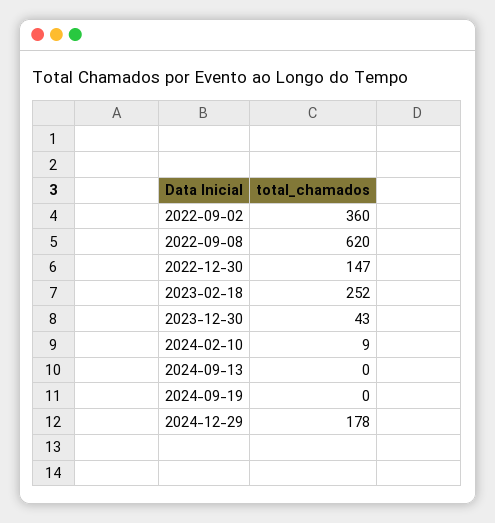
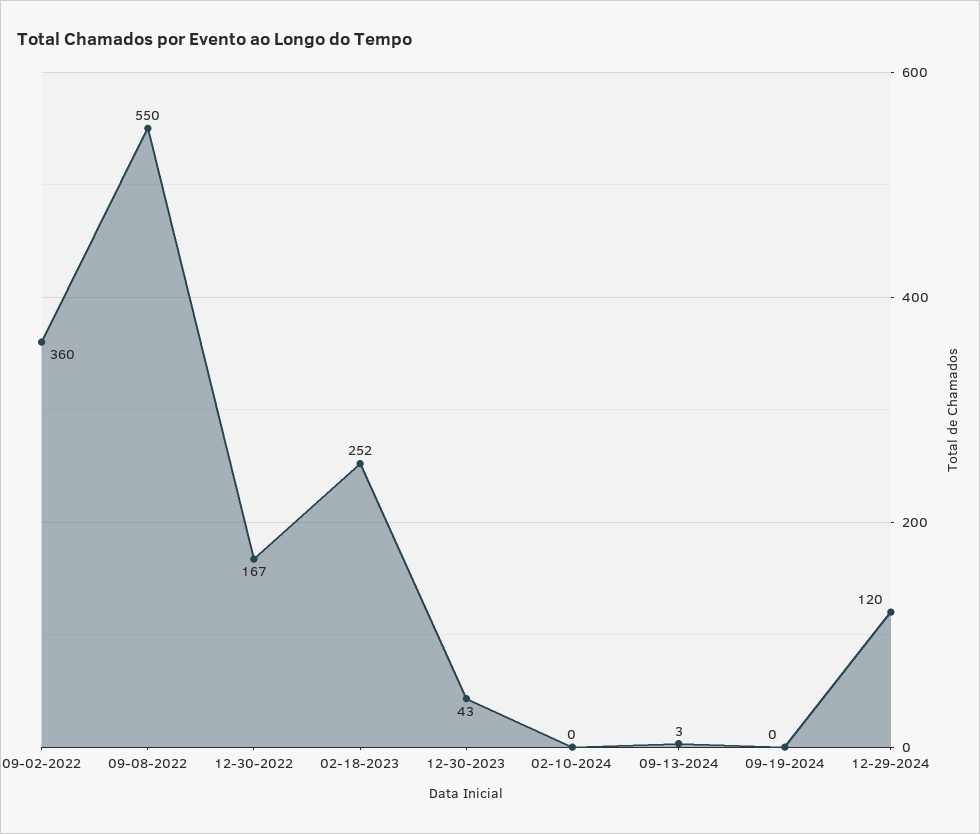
2022-09-08: 620 -> 550
2022-12-30: 147 -> 167
2024-02-10: 9 -> 0
2024-09-13: 0 -> 3
2024-12-29: 178 -> 120

